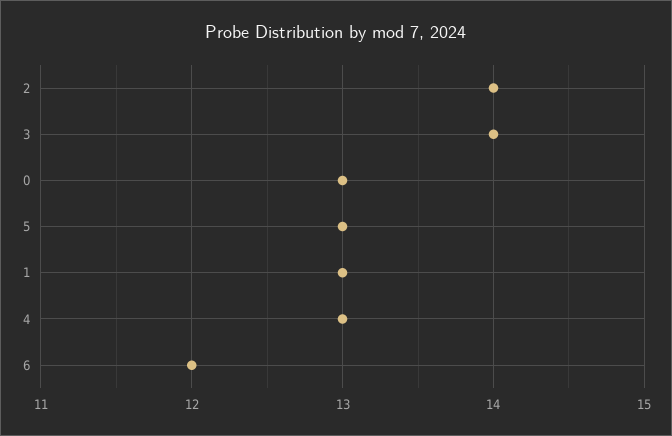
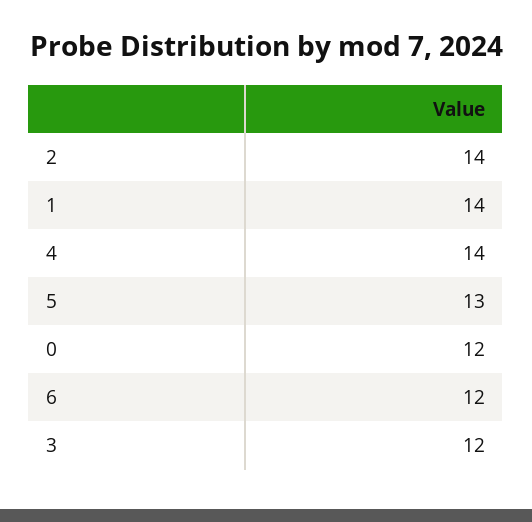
3: 14 -> 12
0: 13 -> 12
1: 13 -> 14
4: 13 -> 14

